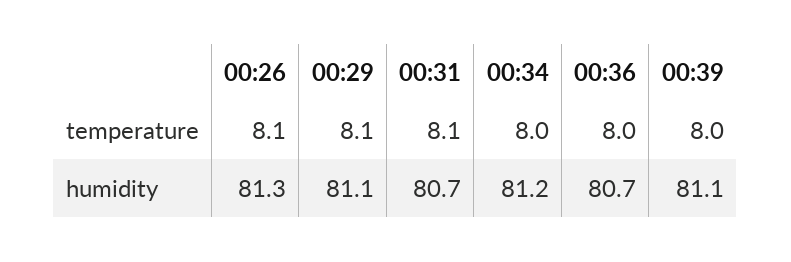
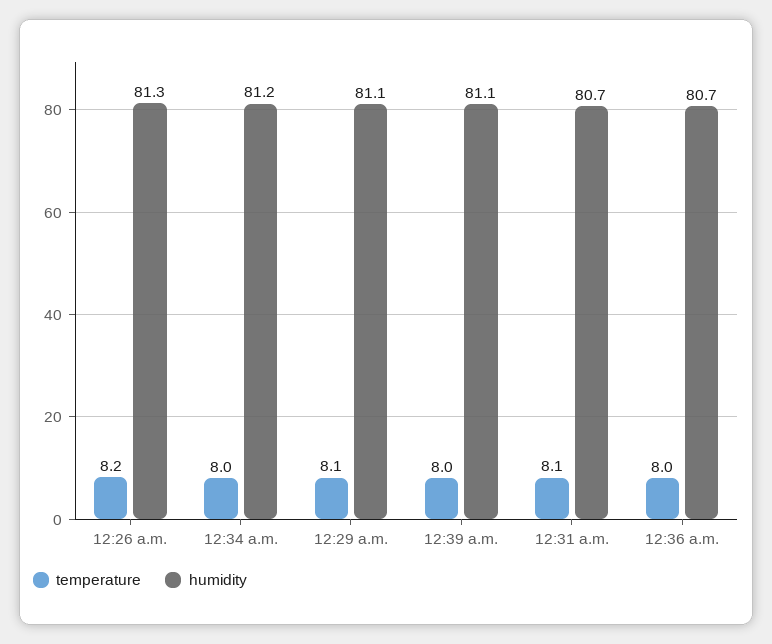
temperature, 00:26: 8.1 -> 8.2

